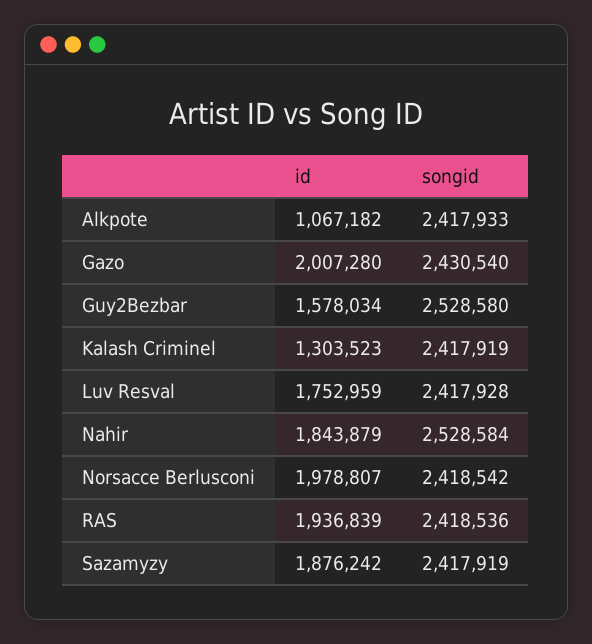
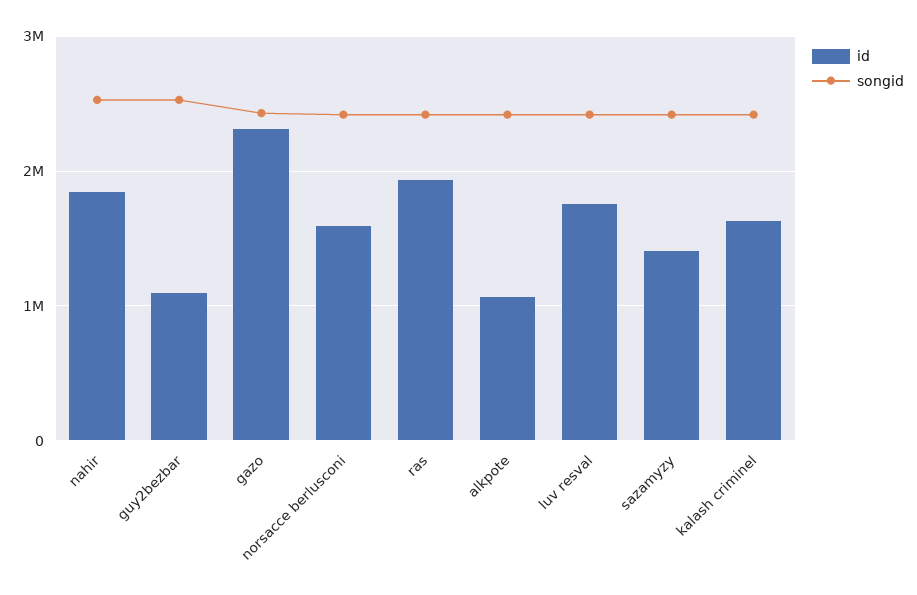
id, Gazo: 2007280 -> 2300000
id, Guy2Bezbar: 1578034 -> 1100000
id, Kalash Criminel: 1303523 -> 1600000
id, Norsacce Berlusconi: 1978807 -> 1600000
id, Sazamyzy: 1876242 -> 1400000

